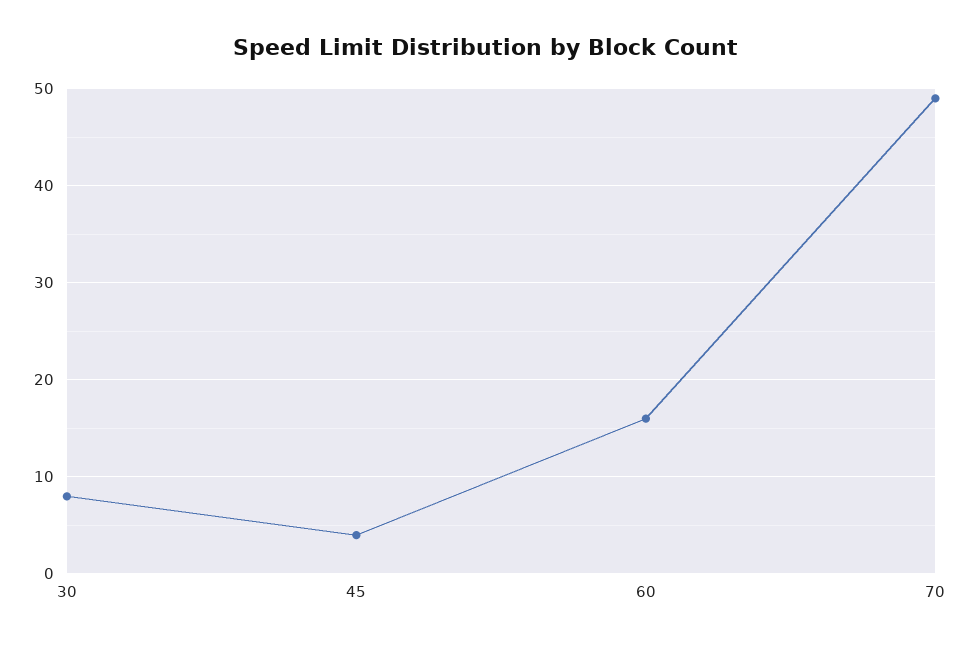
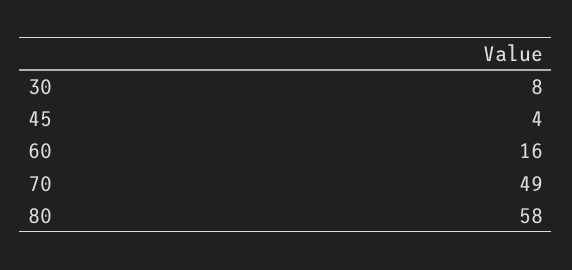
80: none -> 58

